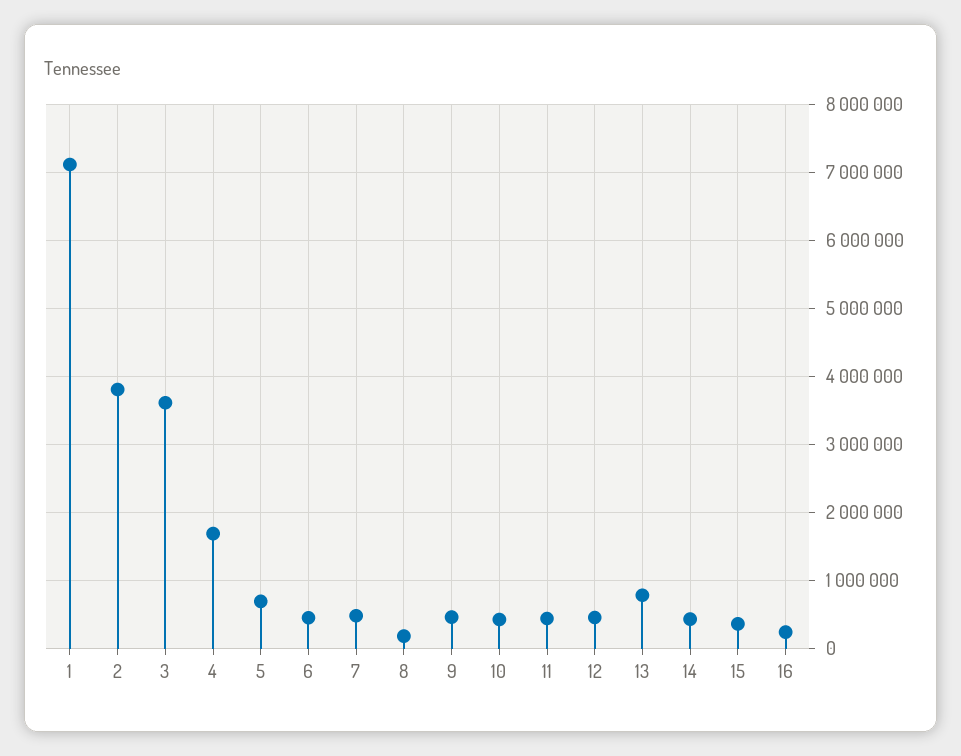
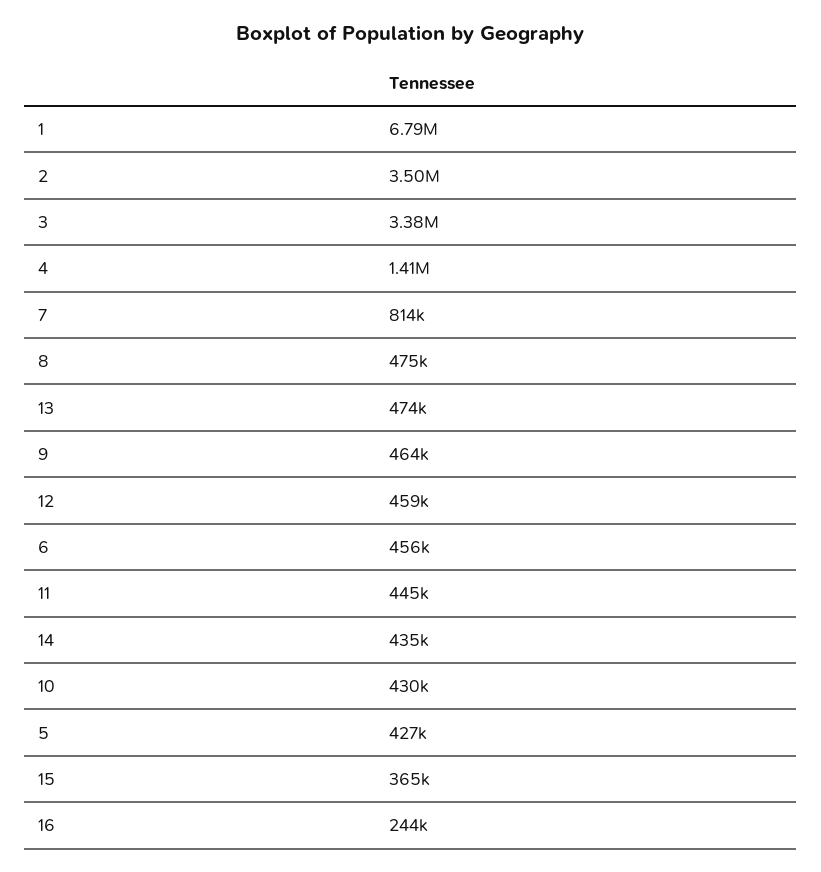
1: 7100000 -> 6790000
2: 3800000 -> 3500000
3: 3600000 -> 3380000
4: 1700000 -> 1410000
5: 700000 -> 427000
7: 500000 -> 814000
8: 200000 -> 475000
13: 800000 -> 474000

